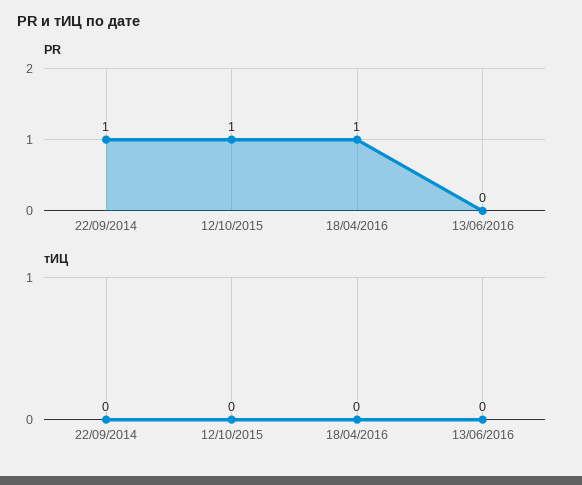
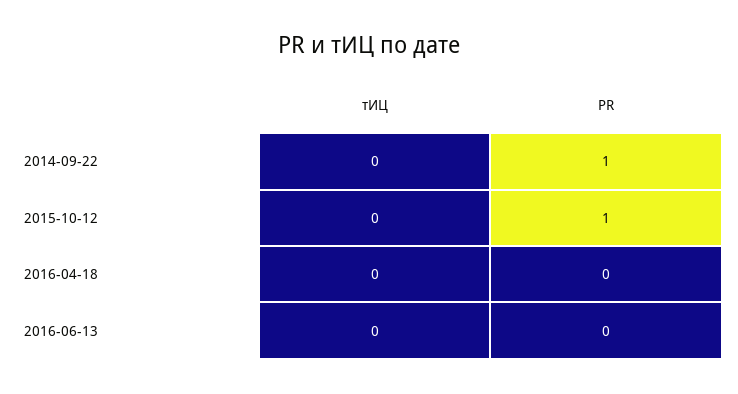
PR, 18/04/2016: 1 -> 0

